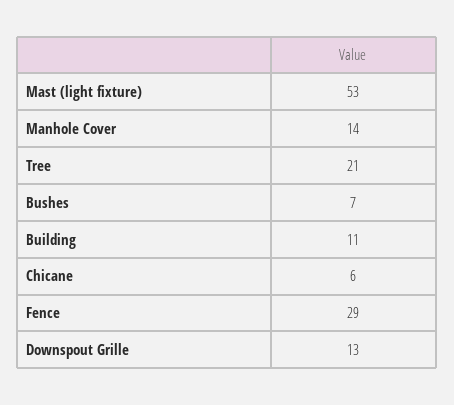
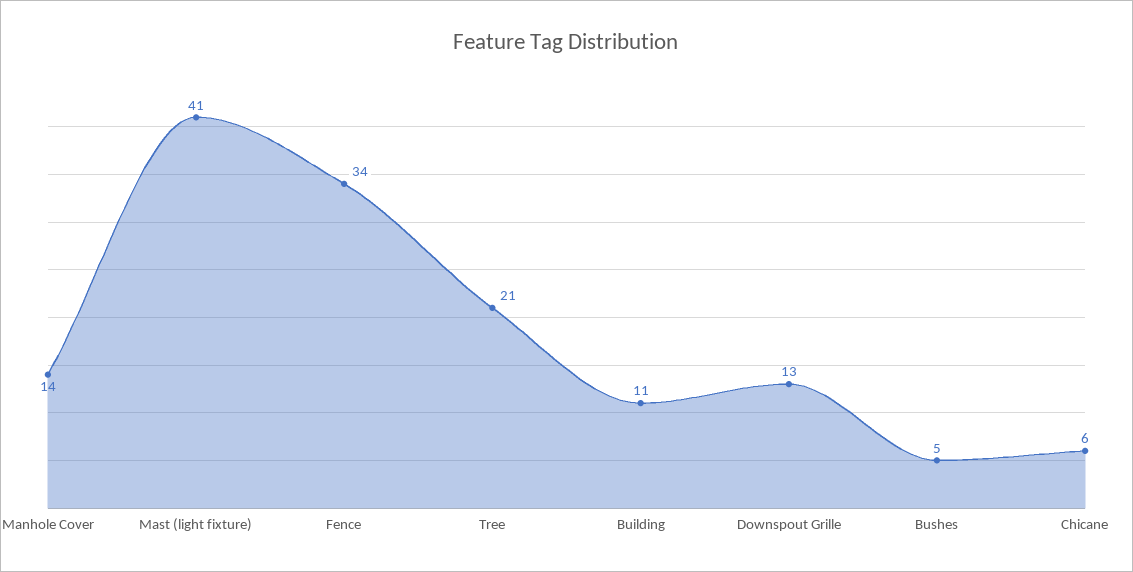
Mast (light fixture): 53 -> 41
Bushes: 7 -> 5
Fence: 29 -> 34

